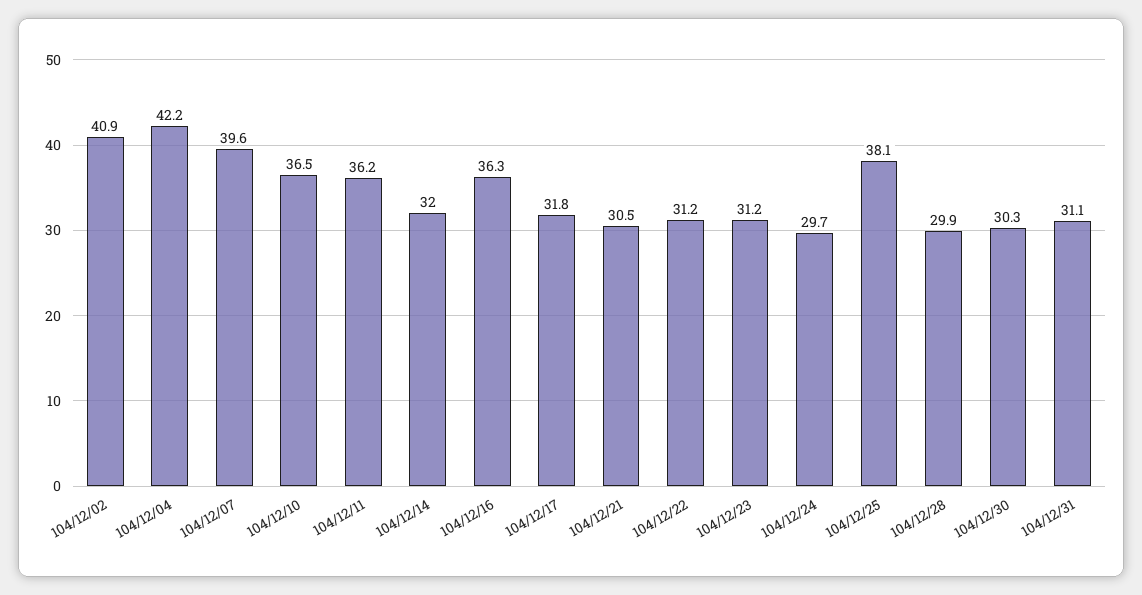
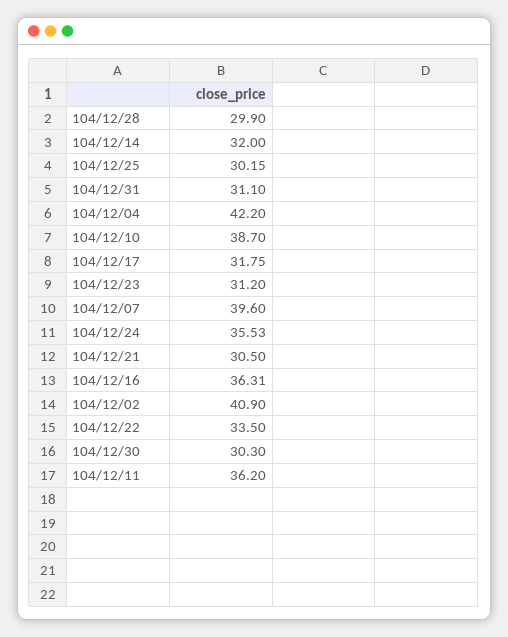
104/12/10: 36.5 -> 38.7
104/12/22: 31.2 -> 33.5
104/12/24: 29.7 -> 35.53
104/12/25: 38.1 -> 30.15

